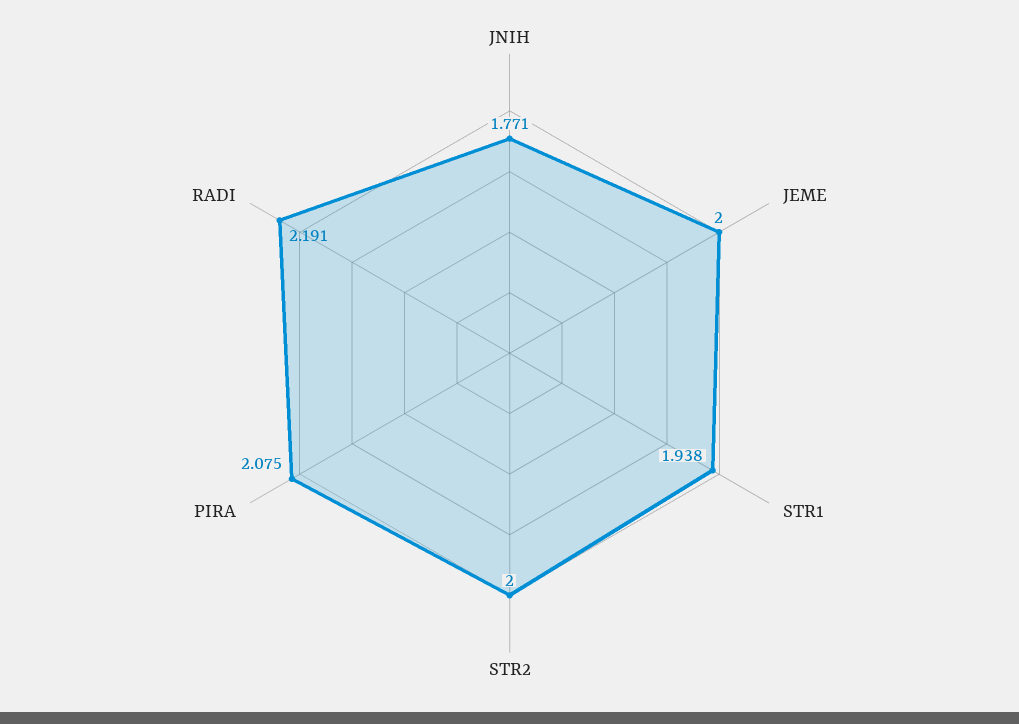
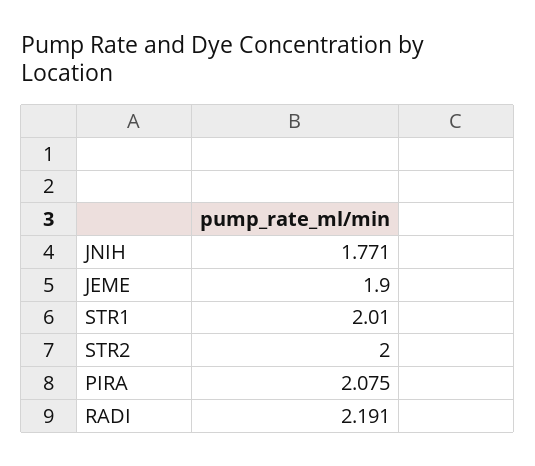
JEME: 2 -> 1.9
STR1: 1.938 -> 2.01

